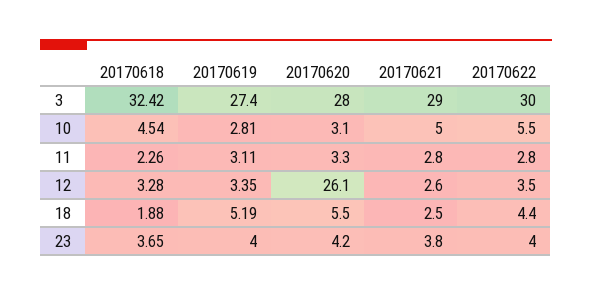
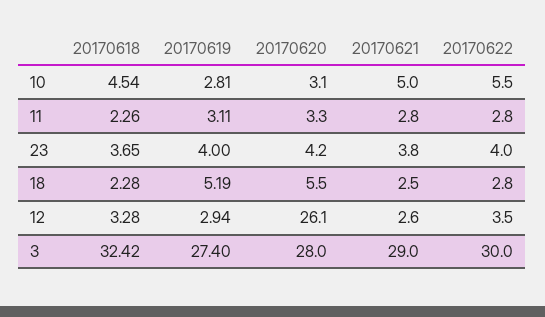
20170619, 12: 3.35 -> 2.94
20170618, 18: 1.88 -> 2.28
20170622, 18: 4.4 -> 2.8

